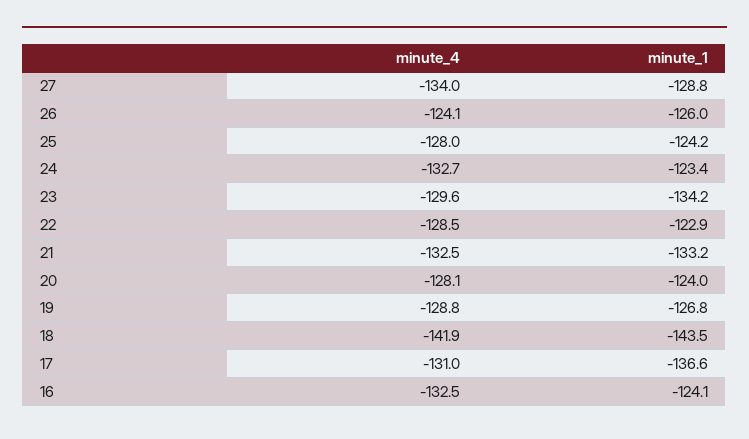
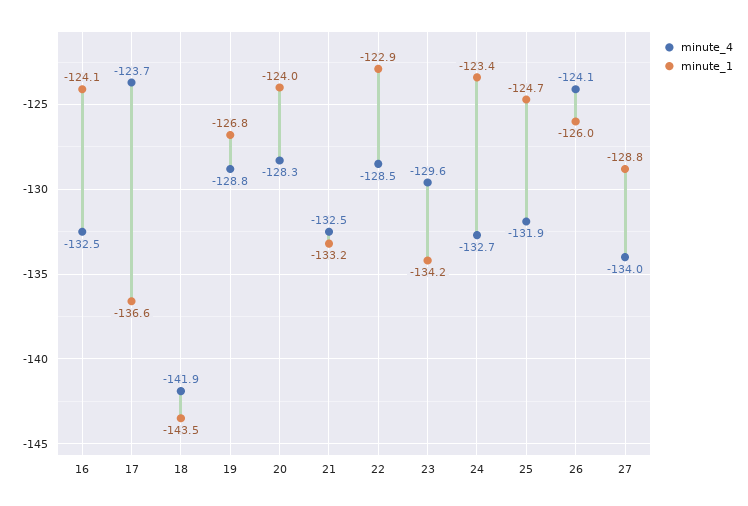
minute_4, 25: -128 -> -131.9
minute_1, 25: -124.2 -> -124.7
minute_4, 20: -128.1 -> -128.3
minute_4, 17: -131 -> -123.7

